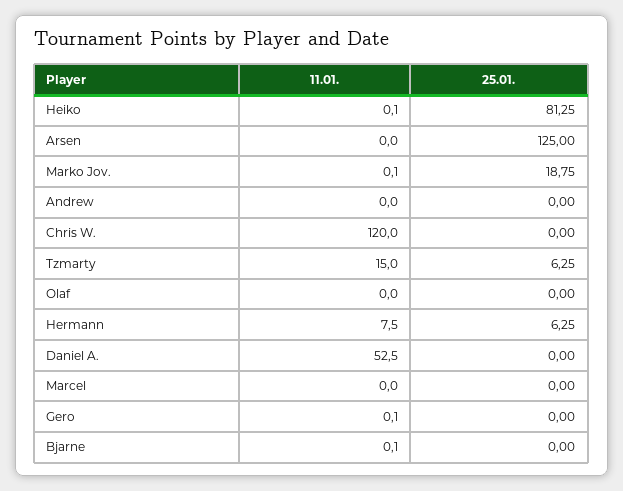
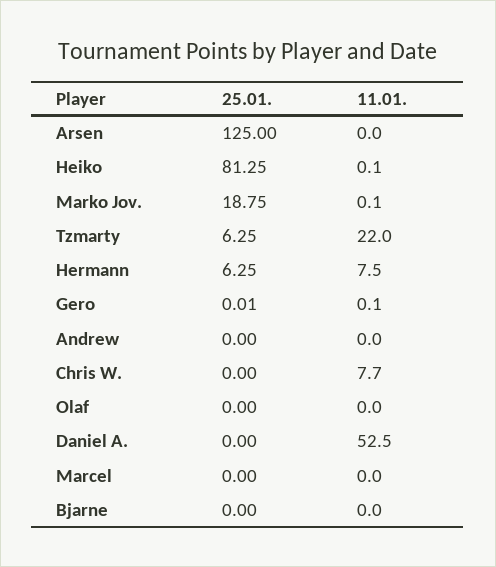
11.01., Chris W.: 120 -> 7.7
11.01., Tzmarty: 15 -> 22
25.01., Gero: 0 -> 0.01
11.01., Bjarne: 0.1 -> 0

